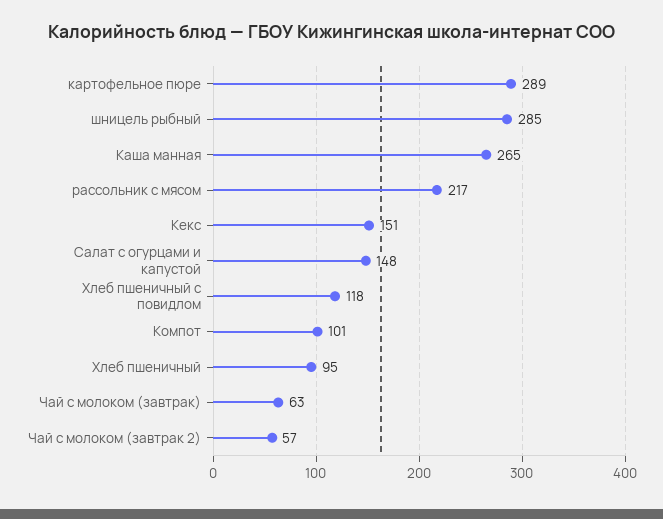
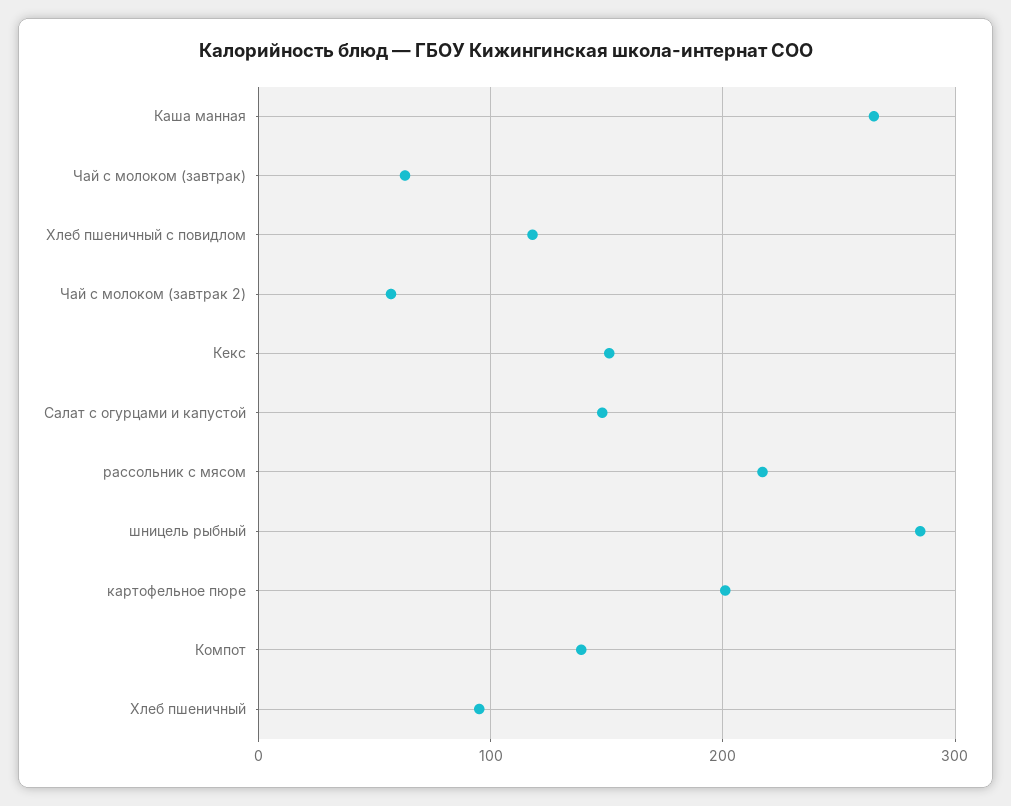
картофельное пюре: 289 -> 200
Компот: 101 -> 140

